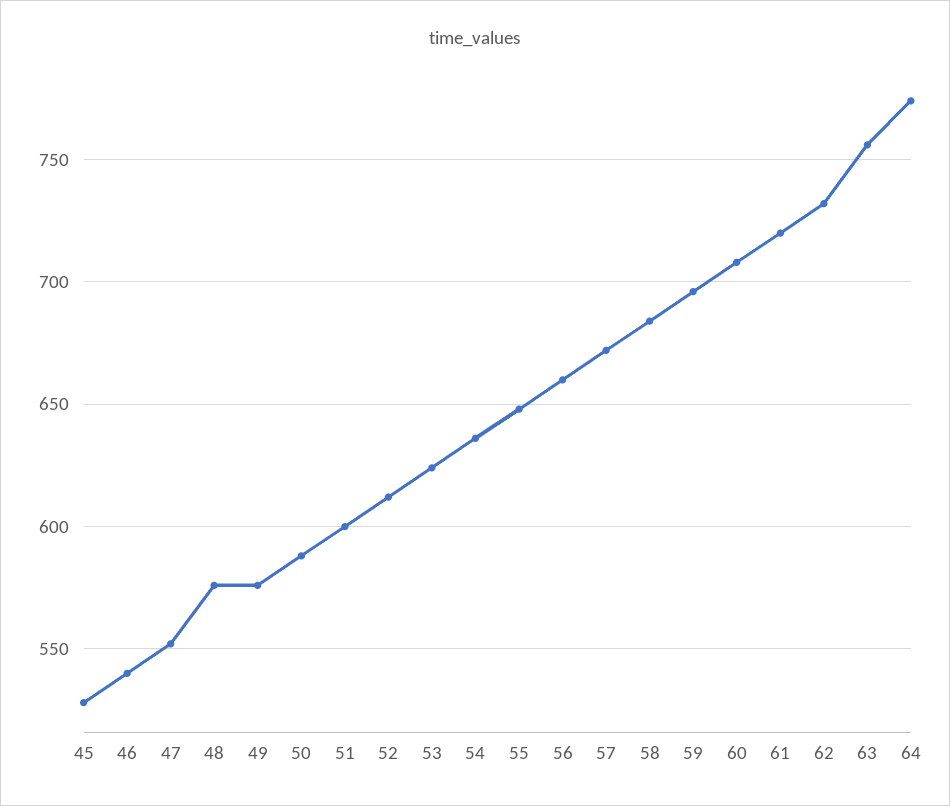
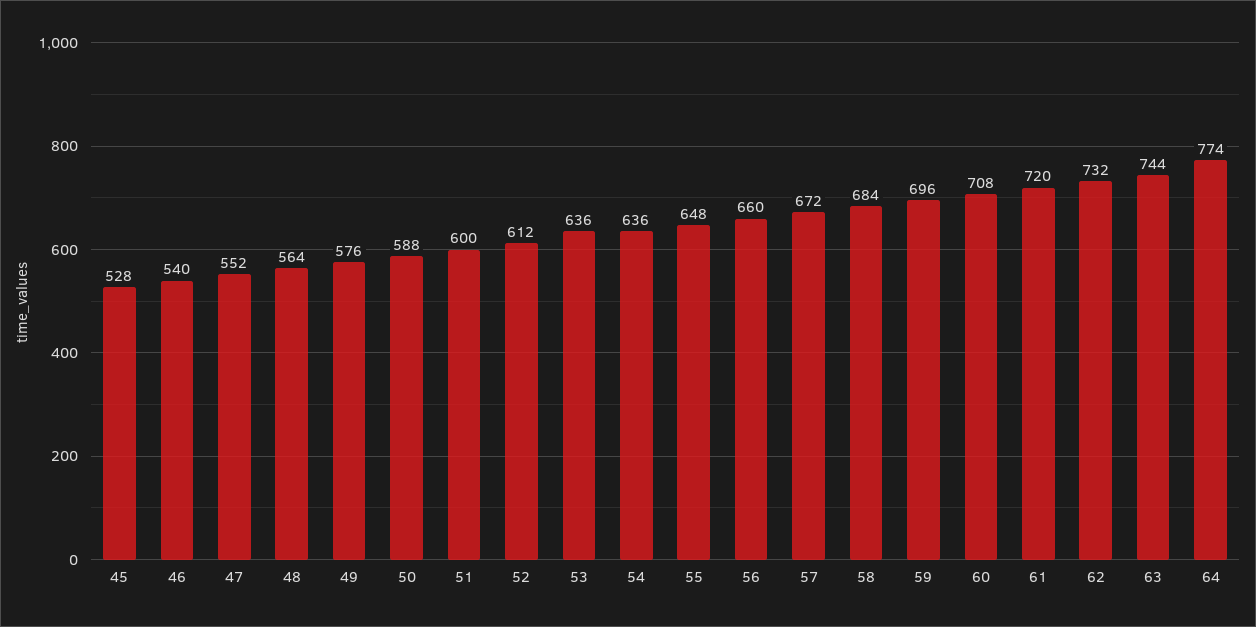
48: 575 -> 564
53: 625 -> 636
63: 755 -> 744

